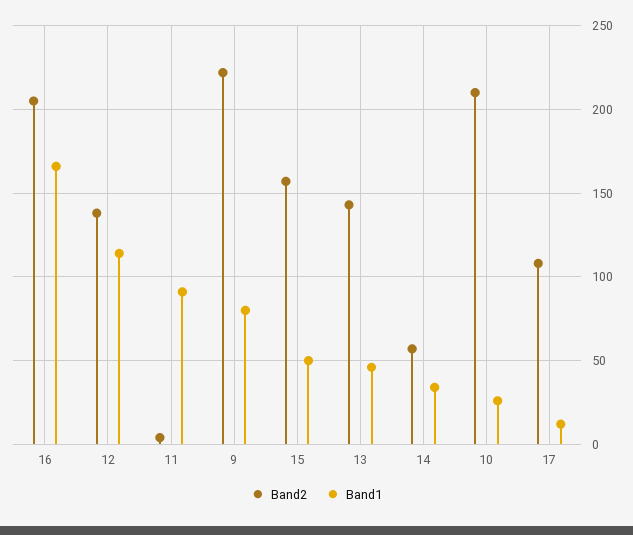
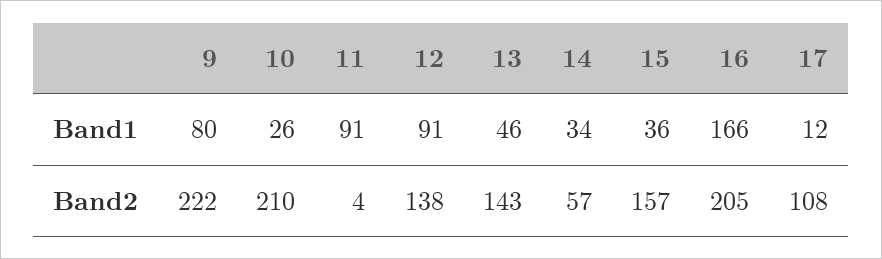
Band1, 12: 115 -> 91
Band1, 15: 50 -> 36

